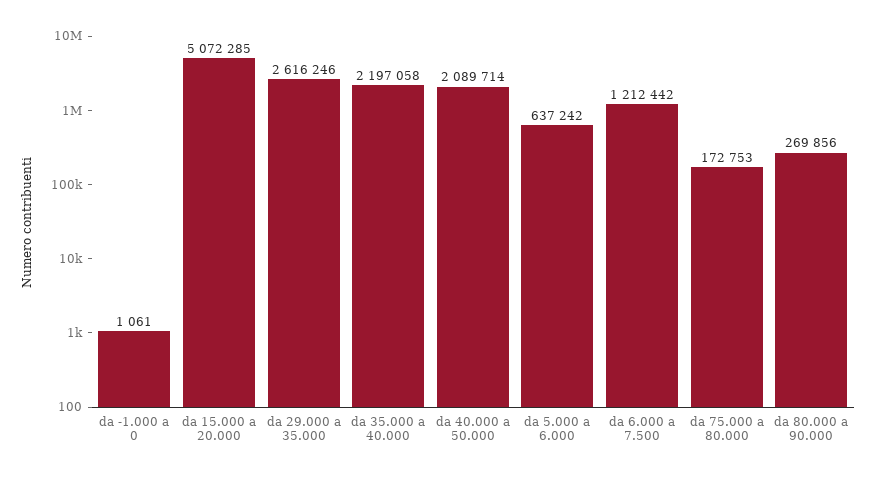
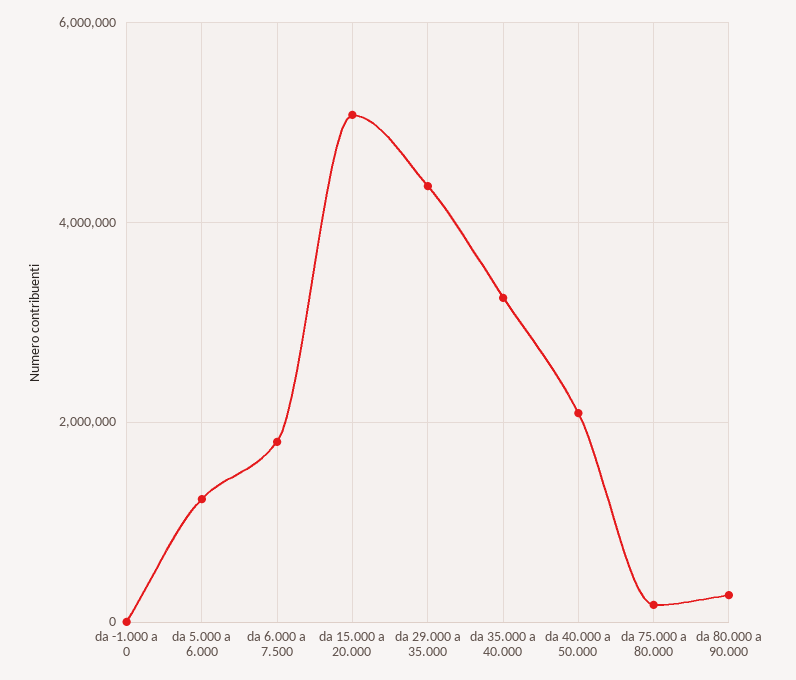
da 29.000 a 35.000: 2616246 -> 4400000
da 35.000 a 40.000: 2197058 -> 3200000
da 5.000 a 6.000: 637242 -> 1200000
da 6.000 a 7.500: 1212442 -> 1800000

